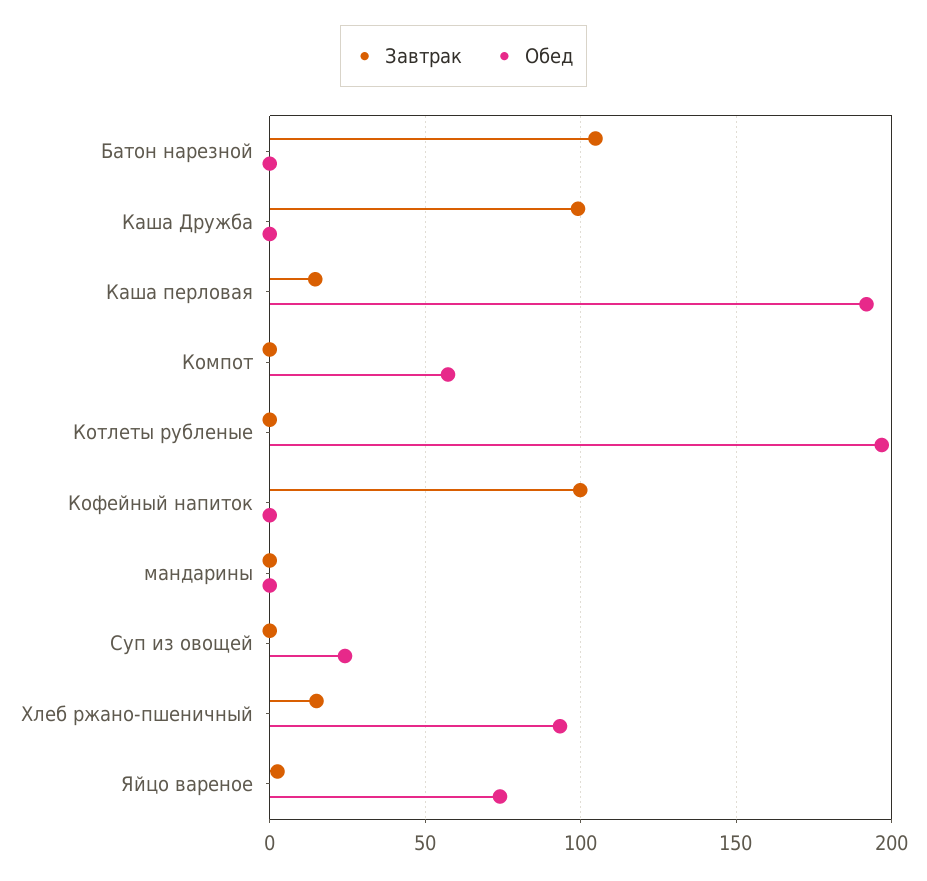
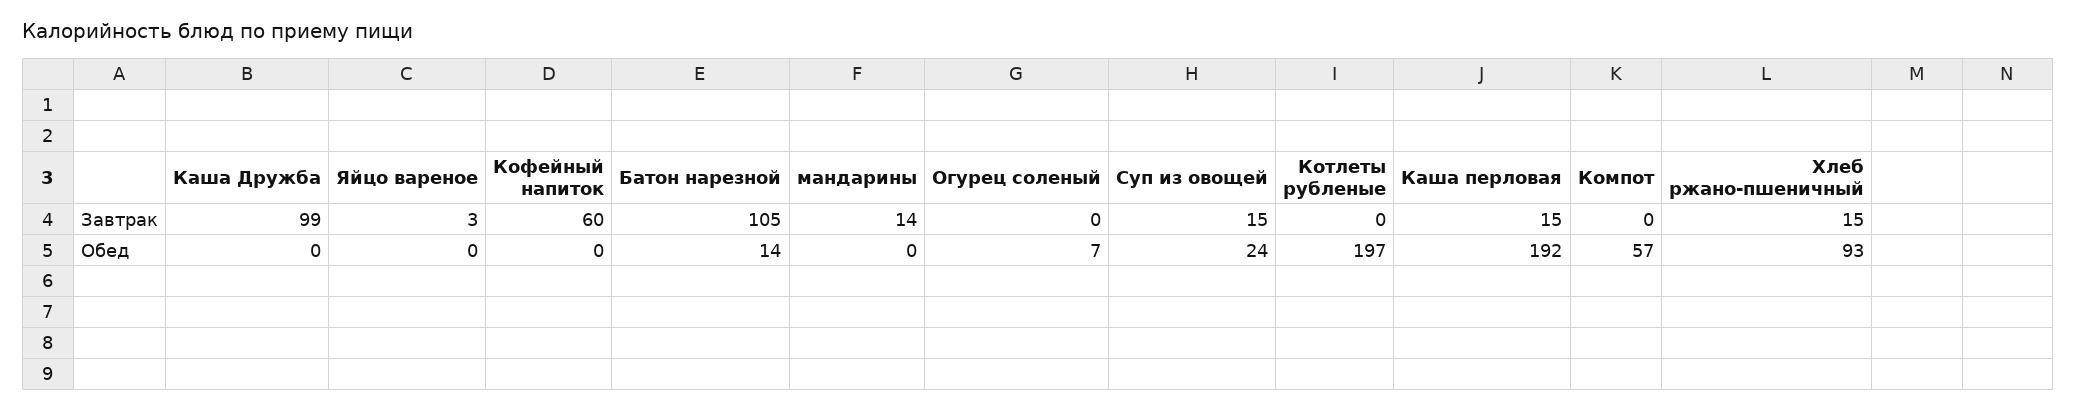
Обед, Батон нарезной: 0 -> 14
Завтрак, Кофейный напиток: 100 -> 60
Завтрак, мандарины: 0 -> 14
Завтрак, Суп из овощей: 0 -> 15
Обед, Яйцо вареное: 75 -> 0
Завтрак, Огурец соленый: none -> 0
Обед, Огурец соленый: none -> 7

